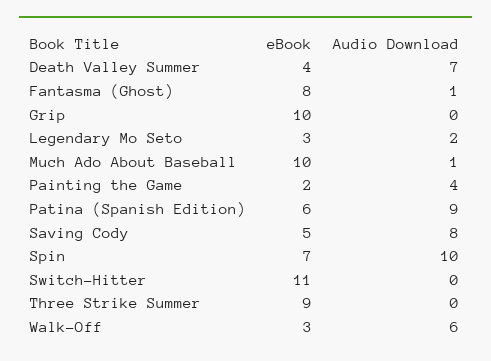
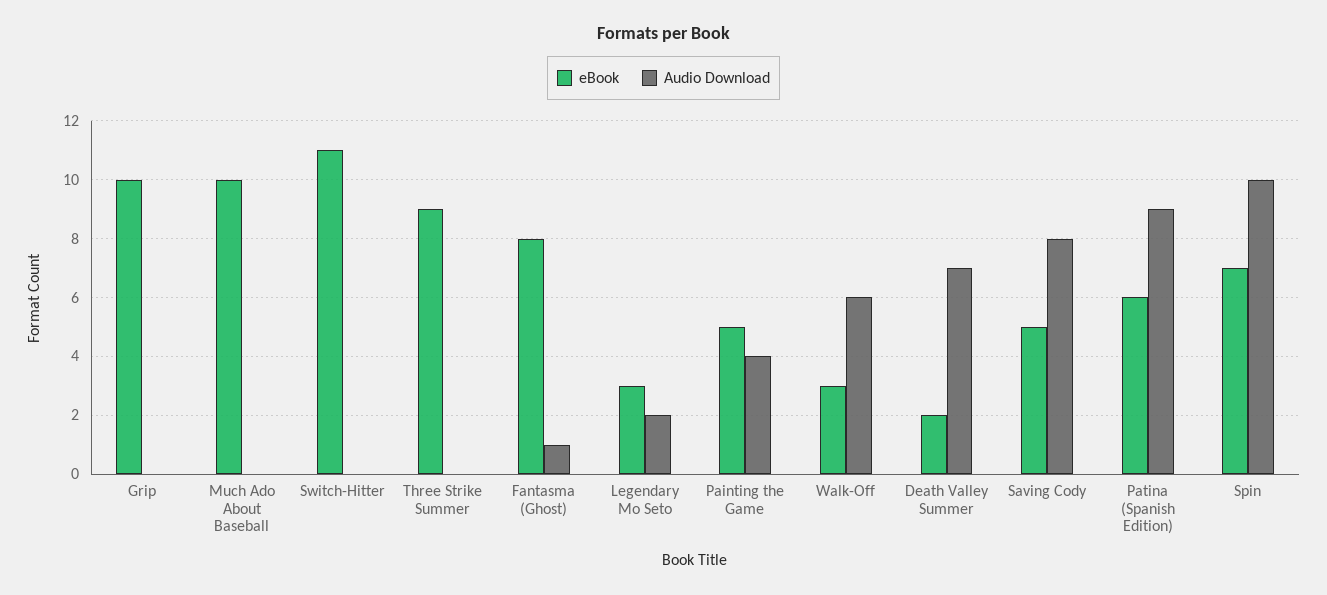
eBook, Death Valley Summer: 4 -> 2
Audio Download, Much Ado About Baseball: 1 -> 0
eBook, Painting the Game: 2 -> 5

